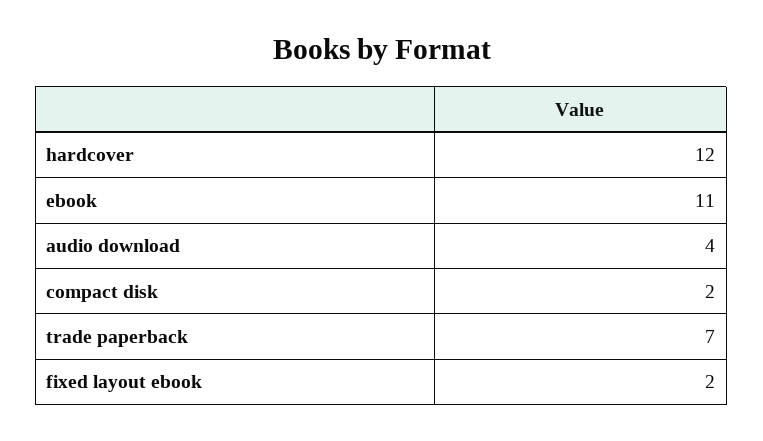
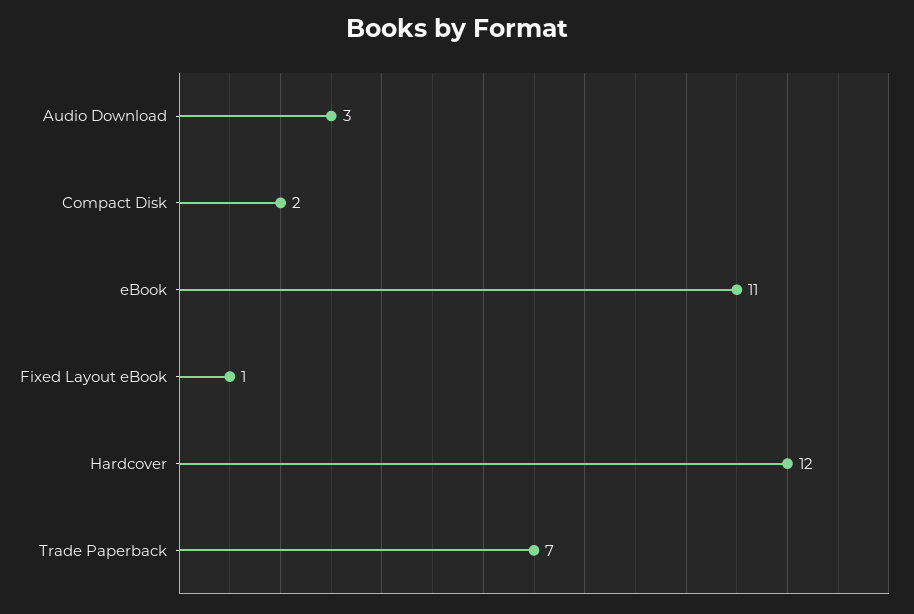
audio download: 4 -> 3
fixed layout ebook: 2 -> 1

